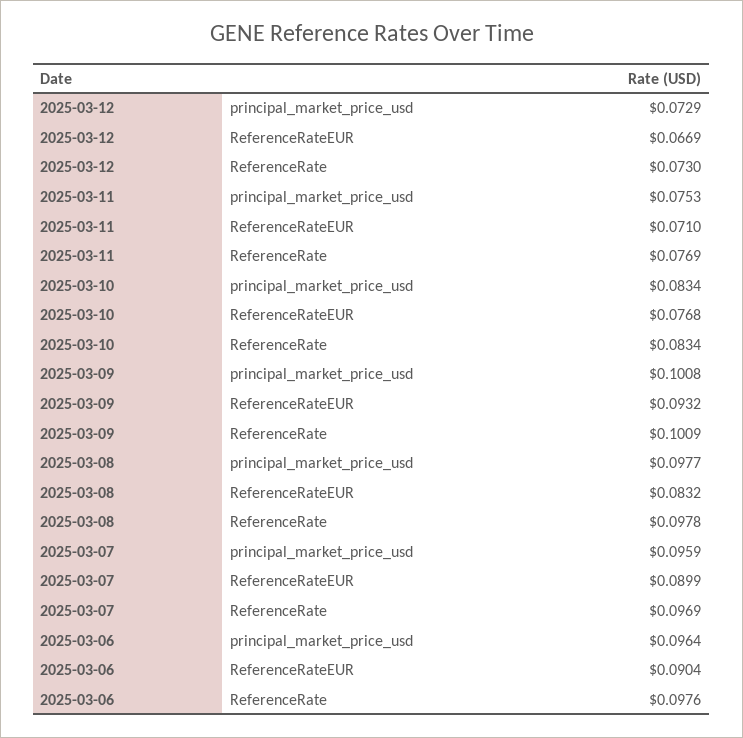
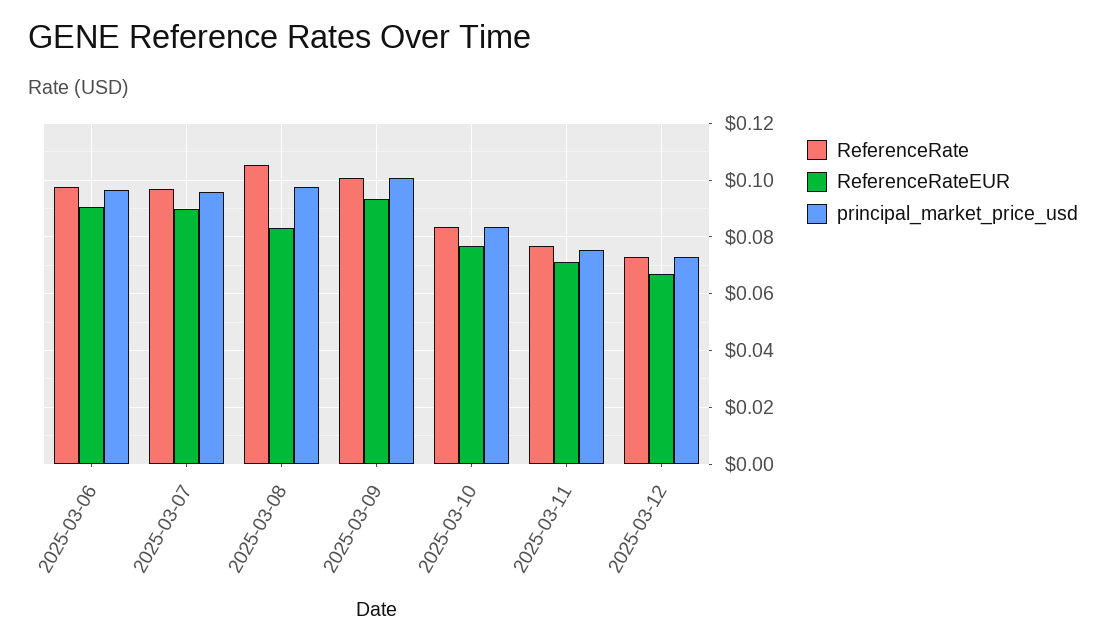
ReferenceRate, 2025-03-08: 0.0978 -> 0.105

